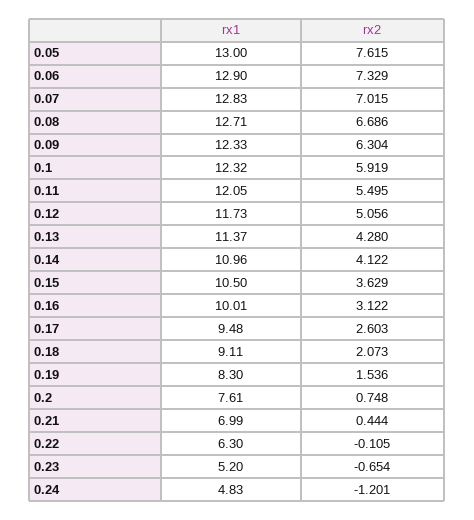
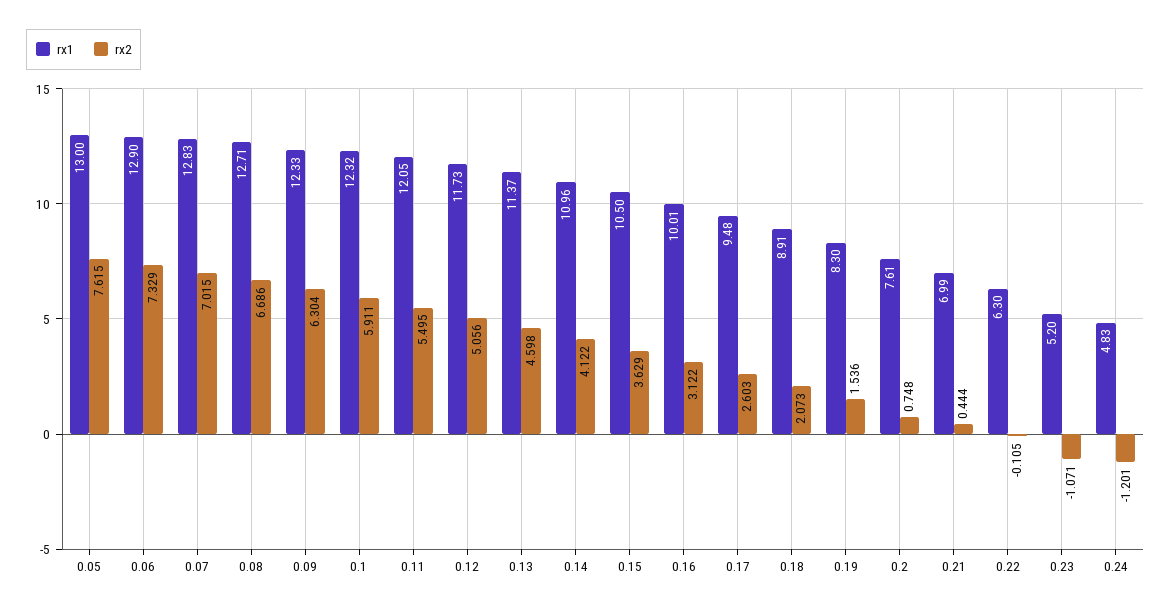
rx2, 0.1: 5.919 -> 5.911
rx2, 0.13: 4.28 -> 4.598
rx1, 0.18: 9.11 -> 8.91
rx2, 0.23: -0.654 -> -1.071

